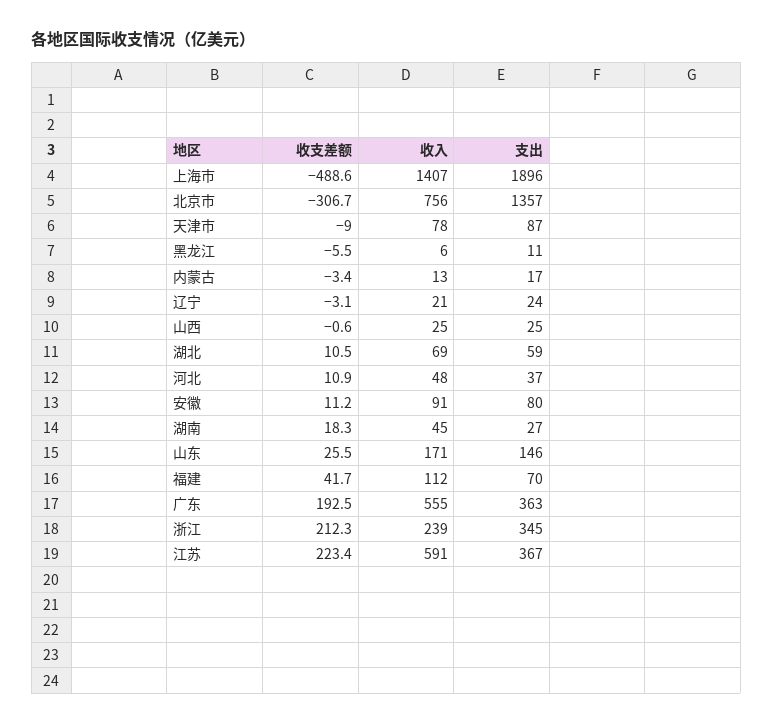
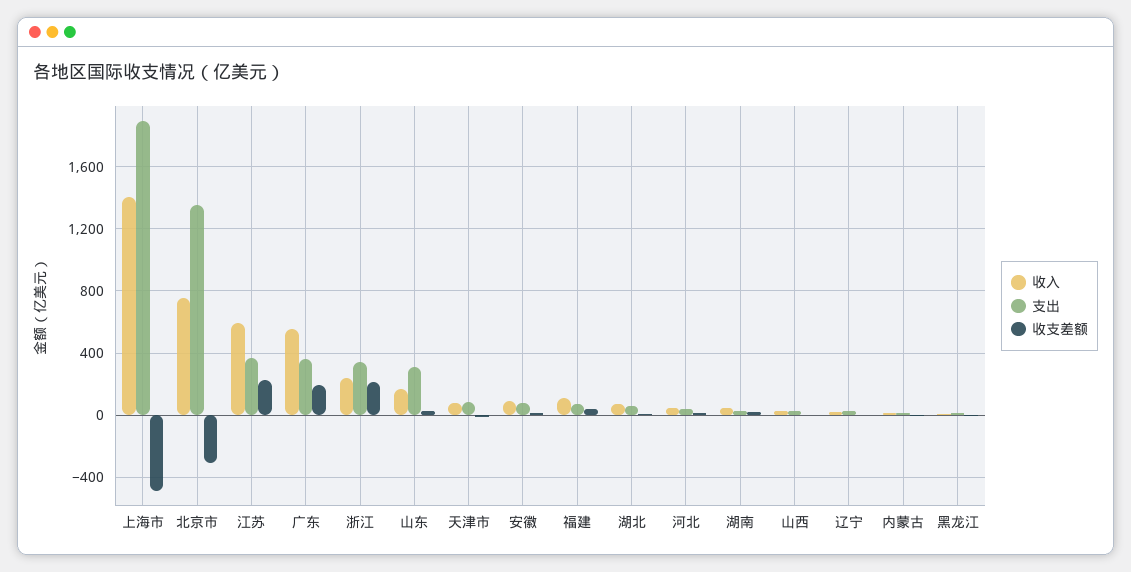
支出, 山东: 146 -> 300

